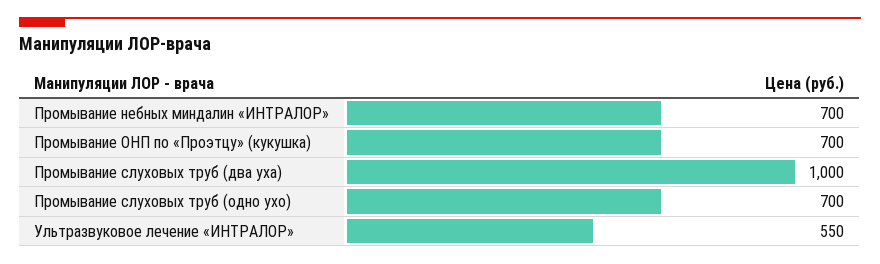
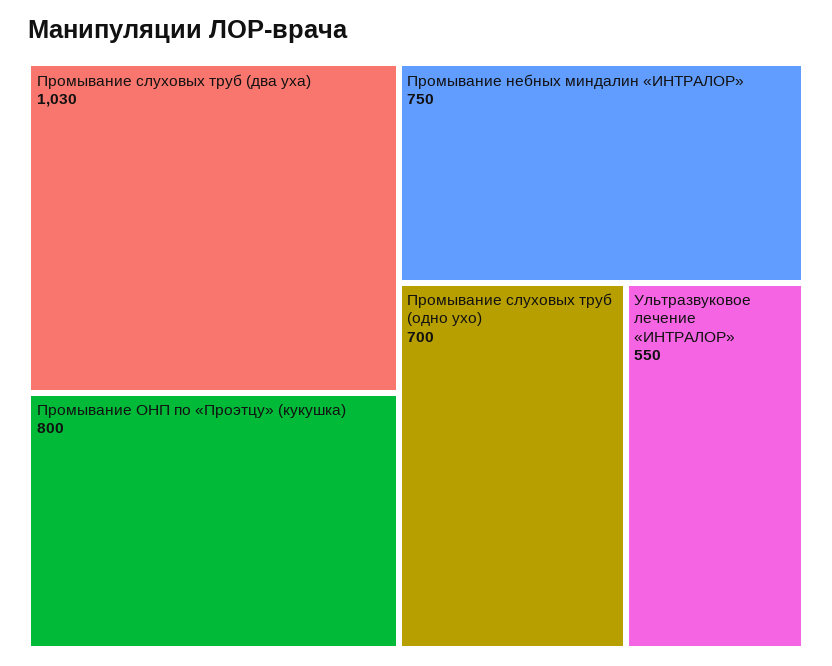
Промывание небных миндалин «ИНТРАЛОР»: 700 -> 750
Промывание ОНП по «Проэтцу» (кукушка): 700 -> 800
Промывание слуховых труб (два уха): 1000 -> 1030

